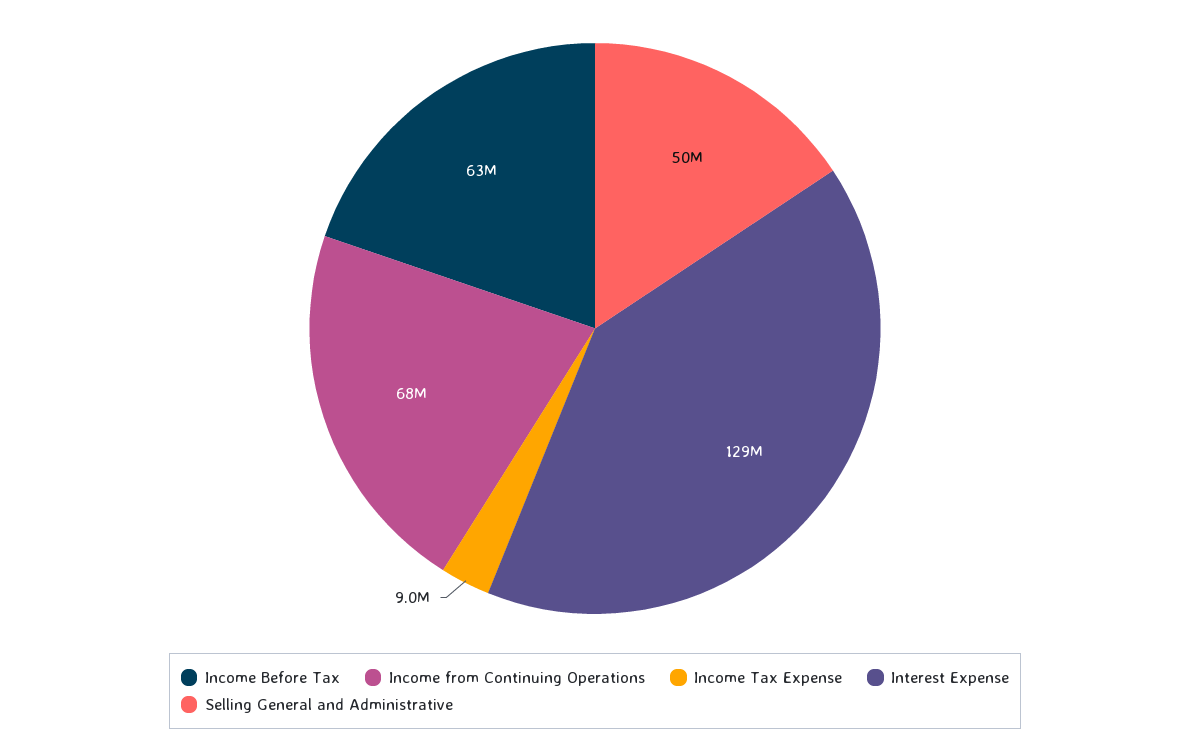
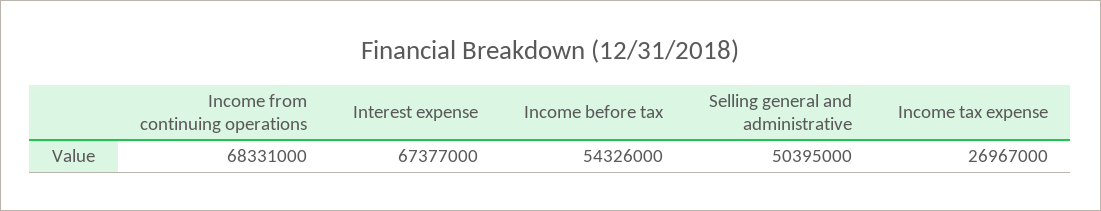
Income Before Tax: 63000000 -> 54326000
Income Tax Expense: 9000000 -> 26967000
Interest Expense: 129000000 -> 67377000

